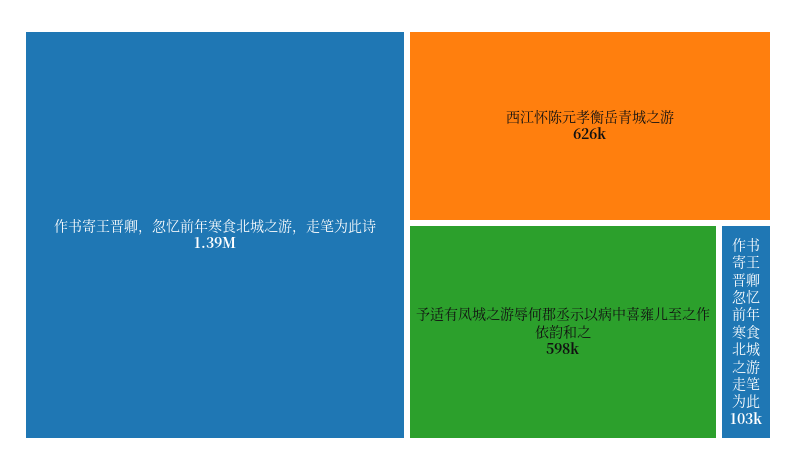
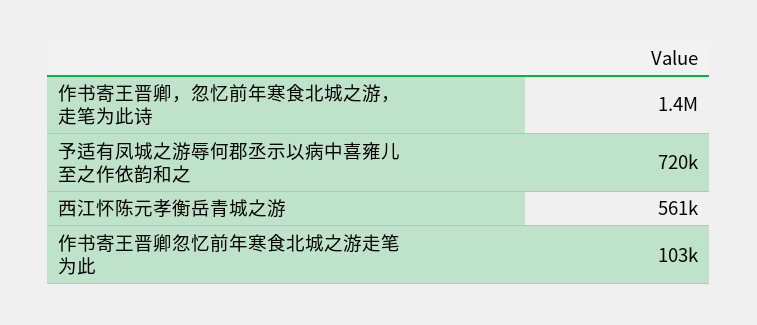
西江怀陈元孝衡岳青城之游: 626000 -> 561000
予适有凤城之游辱何郡丞示以病中喜雍儿至之作依韵和之: 598000 -> 720000

